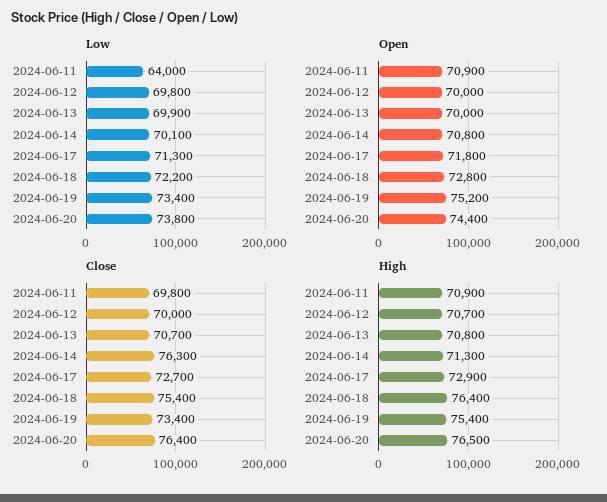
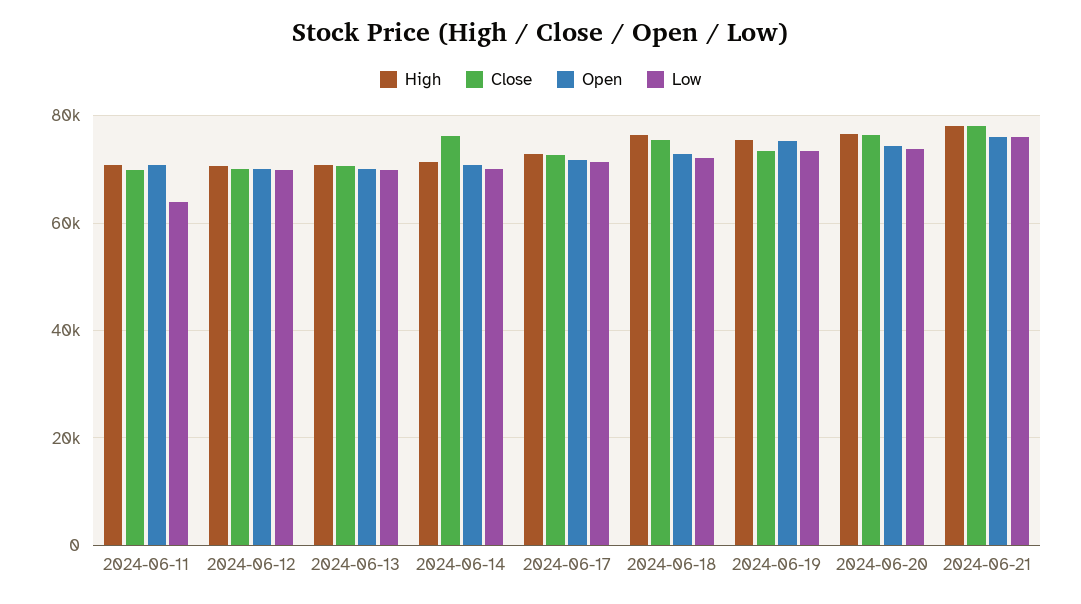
High, 2024-06-21: none -> 78000
Close, 2024-06-21: none -> 78000
Open, 2024-06-21: none -> 76000
Low, 2024-06-21: none -> 76000

